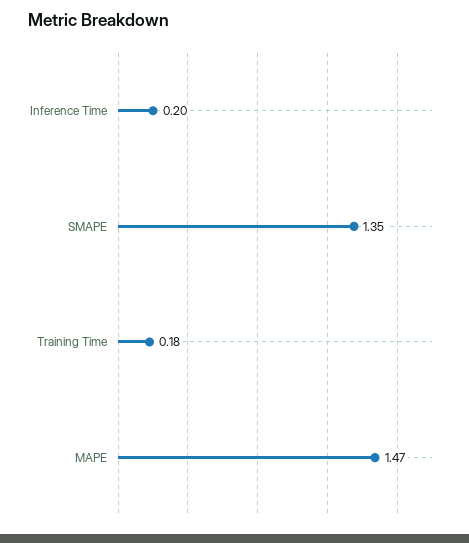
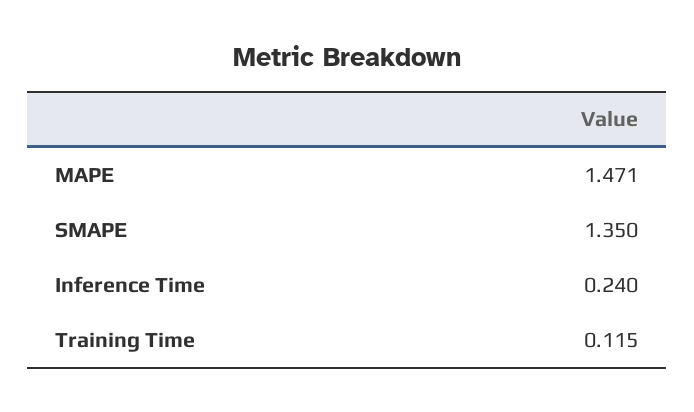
Inference Time: 0.2 -> 0.24
Training Time: 0.18 -> 0.115

